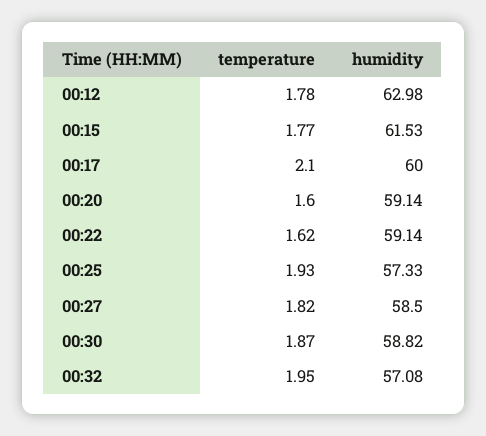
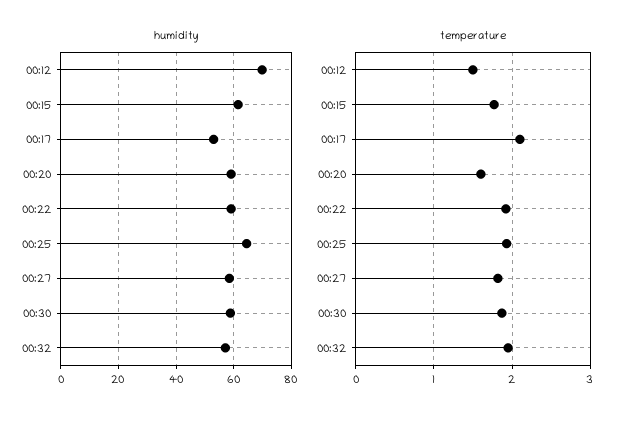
temperature, 00:12: 1.78 -> 1.5
humidity, 00:12: 62.98 -> 70
humidity, 00:17: 60 -> 52.5
temperature, 00:22: 1.62 -> 1.9
humidity, 00:25: 57.33 -> 65

